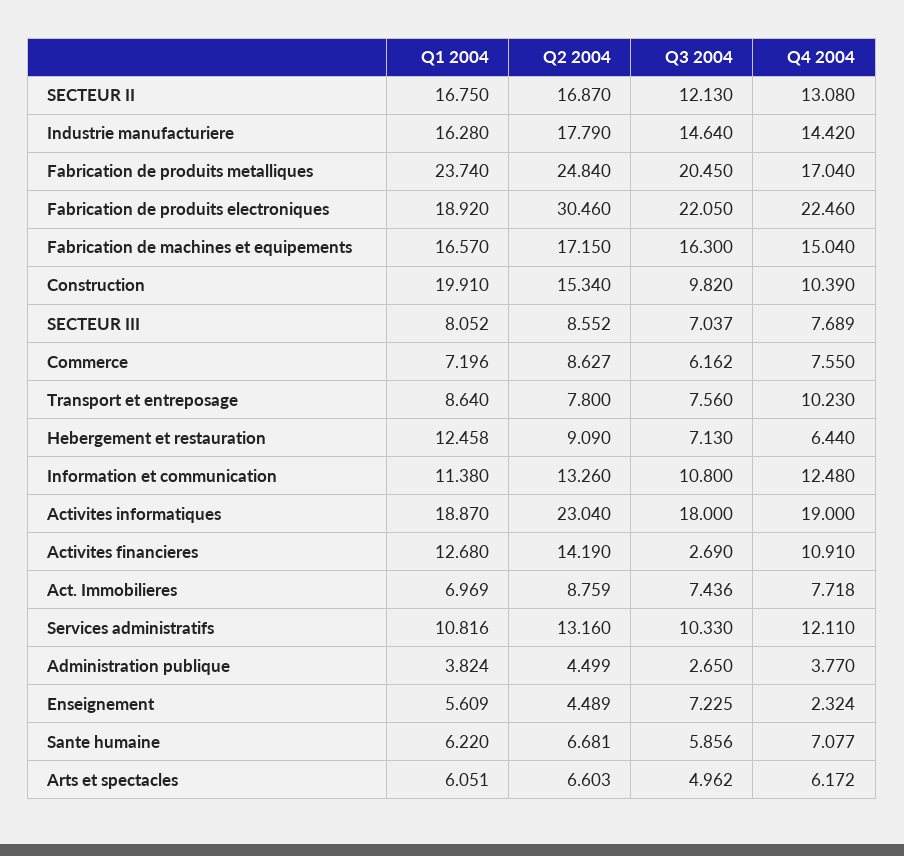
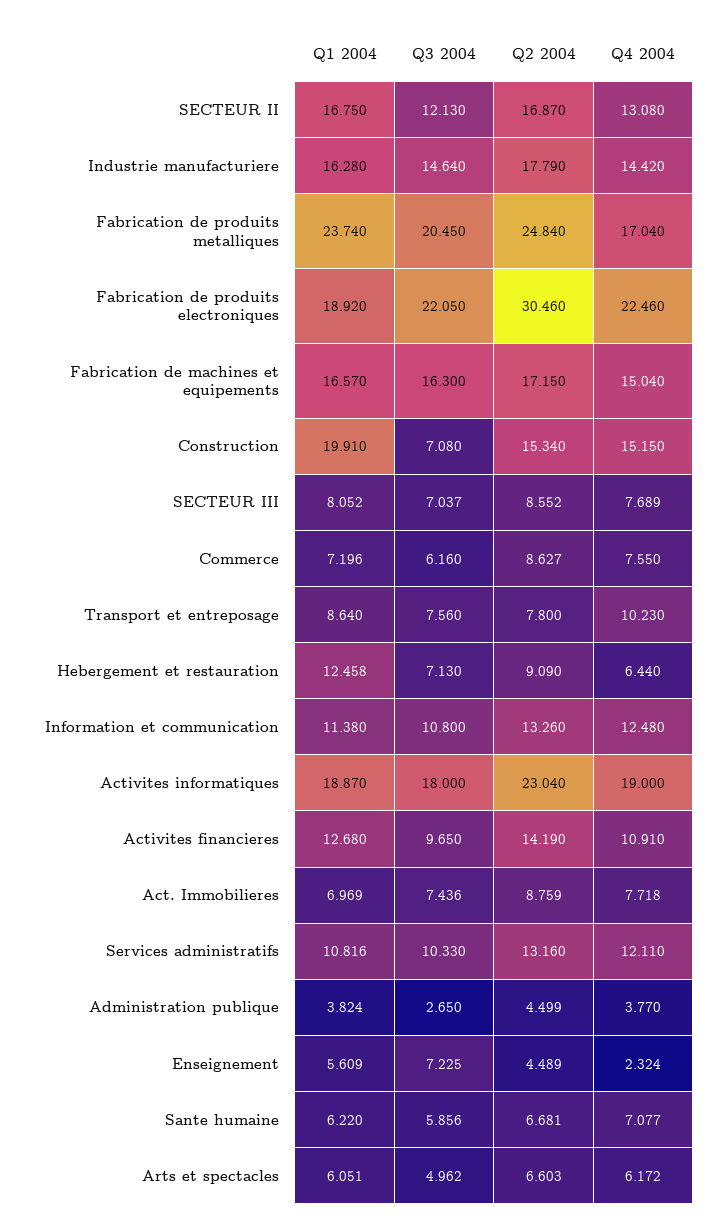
Q3 2004, Construction: 9.82 -> 7.08
Q4 2004, Construction: 10.39 -> 15.15
Q3 2004, Commerce: 6.162 -> 6.16
Q3 2004, Activites financieres: 2.69 -> 9.65

